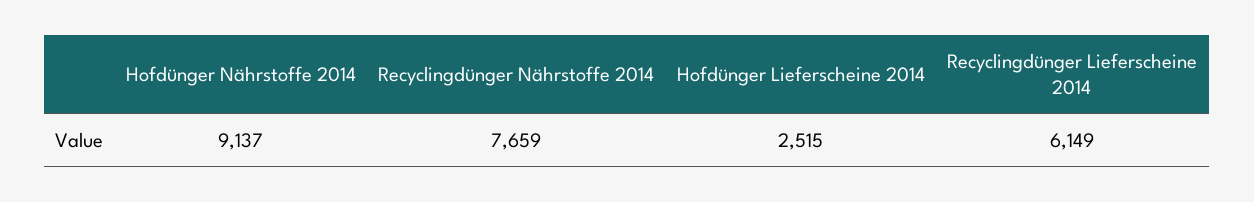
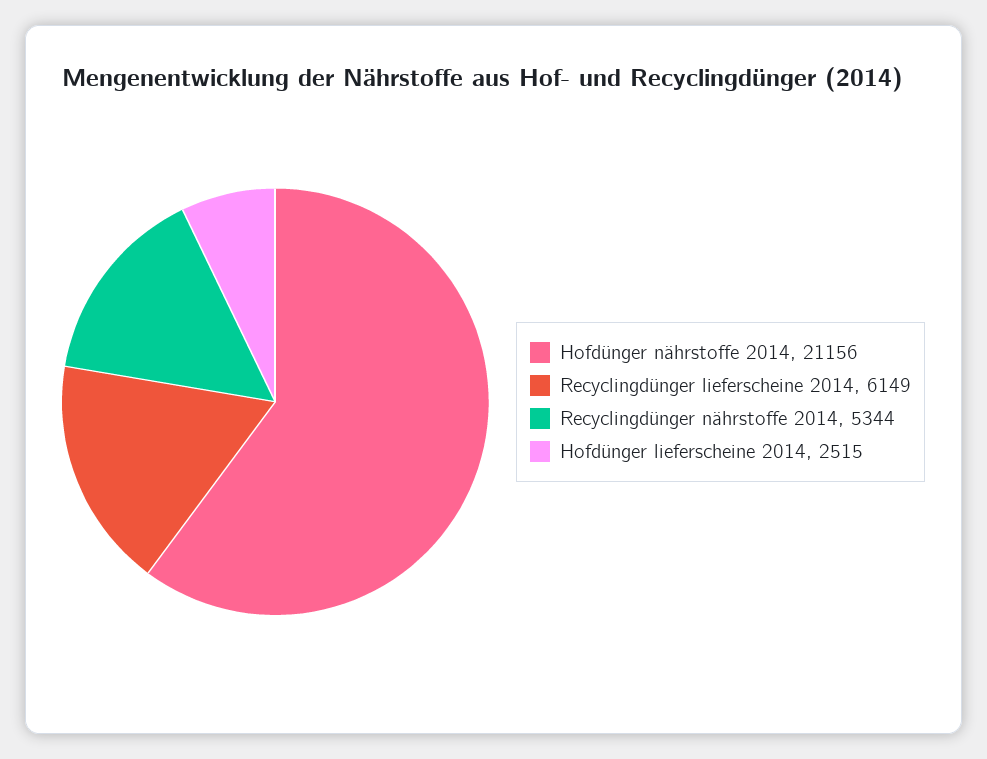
Hofdünger Nährstoffe 2014: 9137 -> 21156
Recyclingdünger Nährstoffe 2014: 7659 -> 5344

